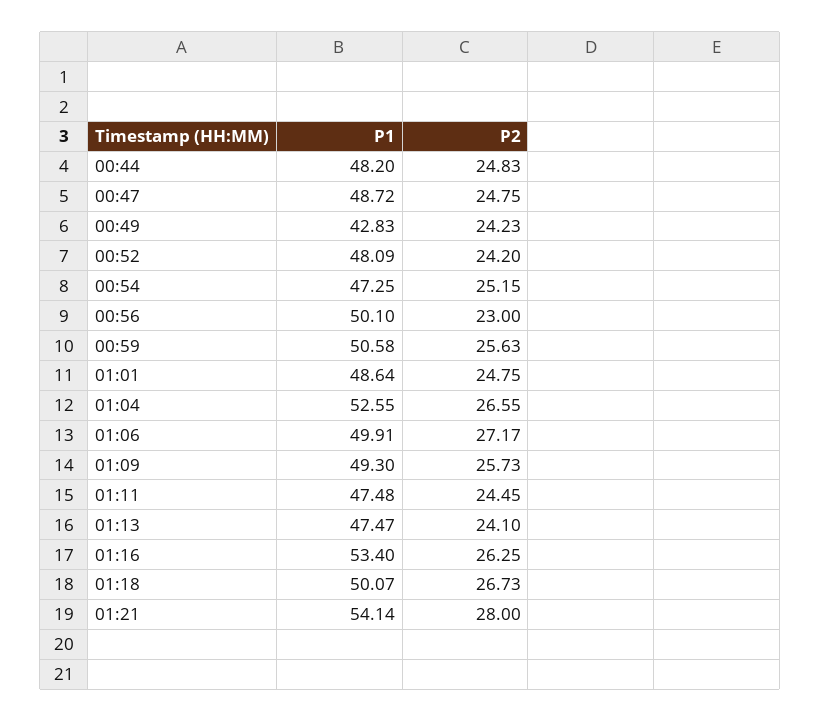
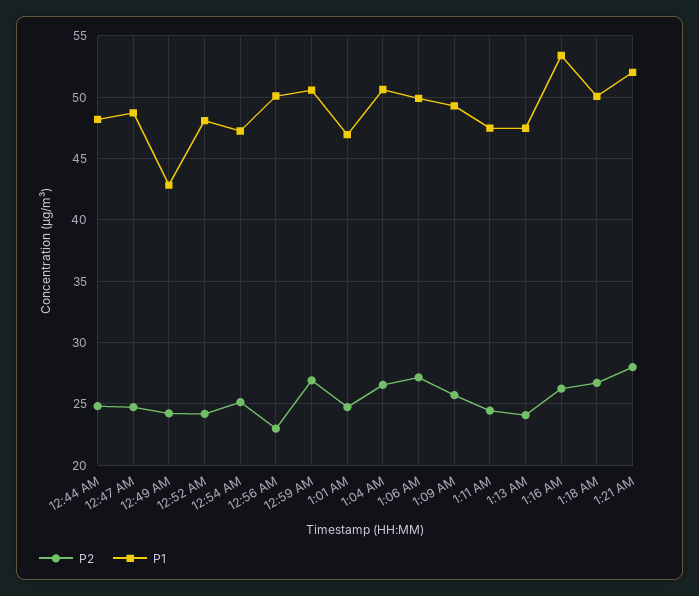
P2, 00:59: 25.63 -> 27
P1, 01:01: 48.64 -> 47
P1, 01:04: 52.55 -> 50.5
P1, 01:21: 54.14 -> 52

